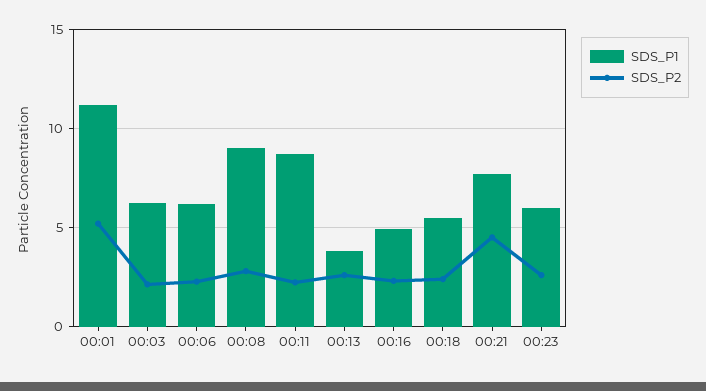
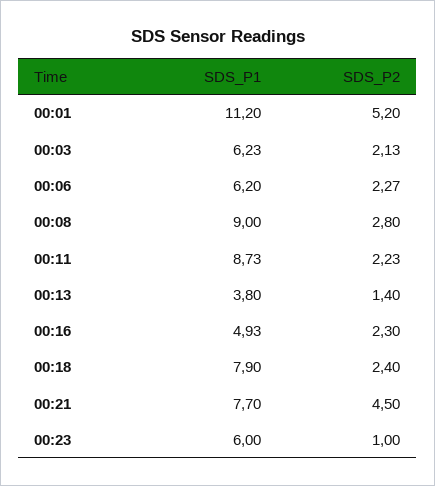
SDS_P2, 00:13: 2.5 -> 1.4
SDS_P1, 00:18: 5.5 -> 7.9
SDS_P2, 00:23: 2.5 -> 1

